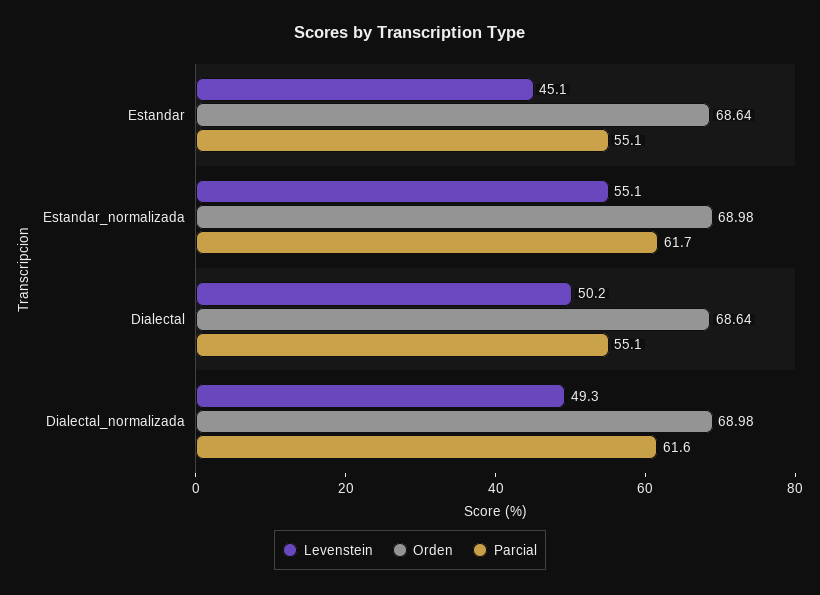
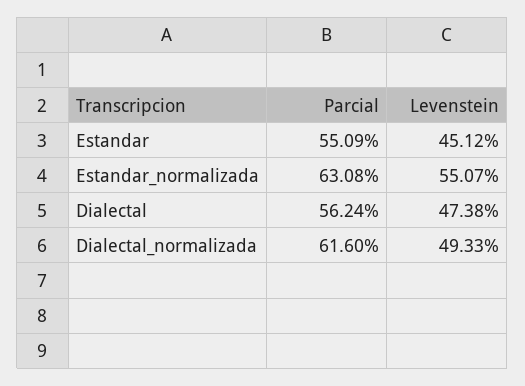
Orden, Estandar: 68.64 -> none
Orden, Estandar_normalizada: 68.98 -> none
Parcial, Estandar_normalizada: 61.7 -> 63.08
Levenstein, Dialectal: 50.2 -> 47.38
Orden, Dialectal: 68.64 -> none
Parcial, Dialectal: 55.1 -> 56.24
Orden, Dialectal_normalizada: 68.98 -> none

